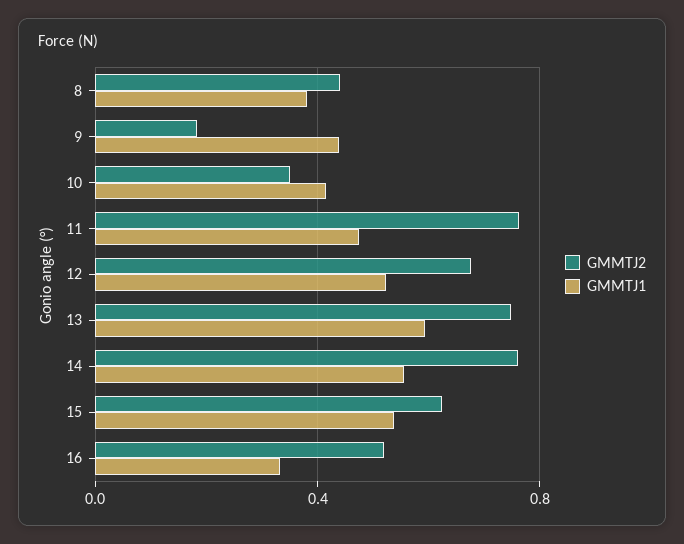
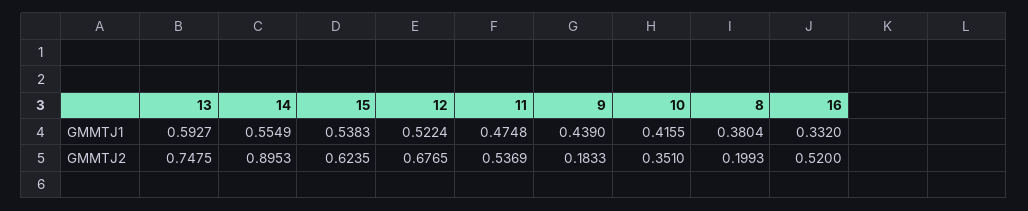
GMMTJ2, 8: 0.45 -> 0.1993
GMMTJ2, 11: 0.75 -> 0.5369
GMMTJ2, 14: 0.75 -> 0.8953

